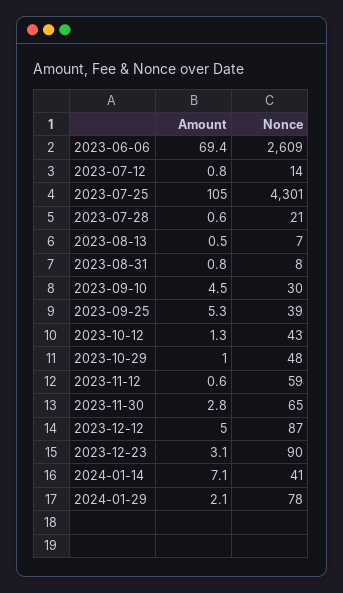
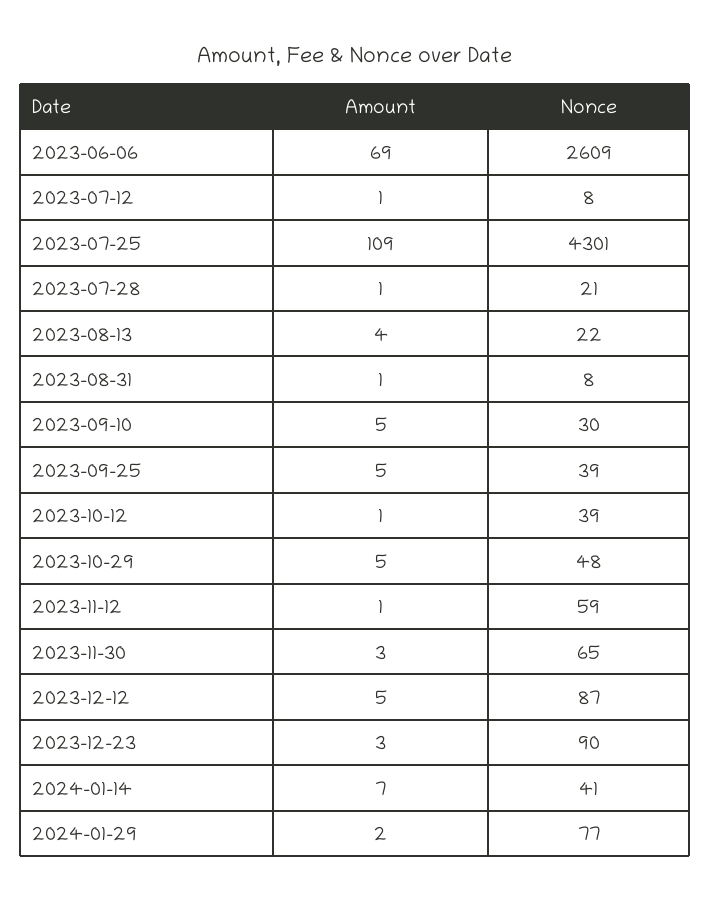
Nonce, 2023-07-12: 14 -> 8
Amount, 2023-07-25: 105 -> 109
Amount, 2023-08-13: 0.5 -> 4
Nonce, 2023-08-13: 7 -> 22
Nonce, 2023-10-12: 43 -> 39
Amount, 2023-10-29: 1 -> 5
Nonce, 2024-01-29: 78 -> 77

